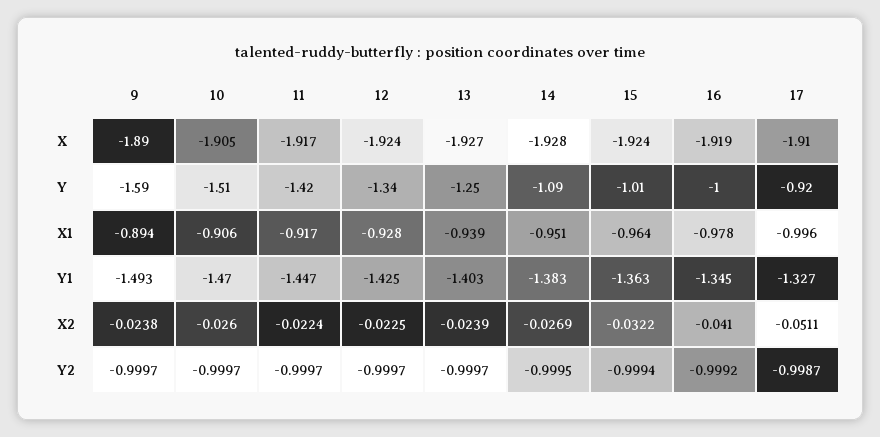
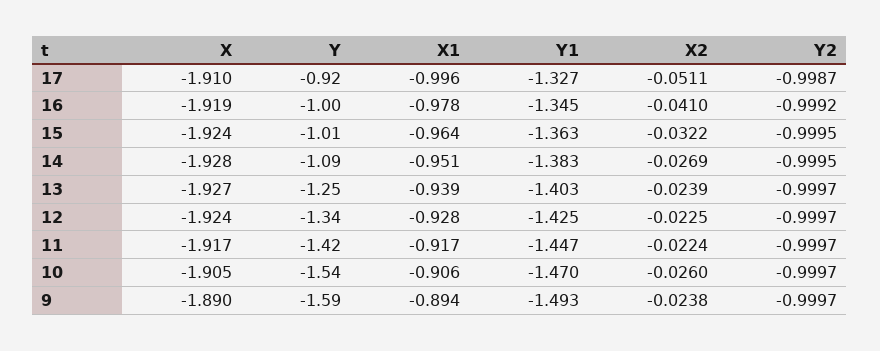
10, Y: -1.51 -> -1.54
15, Y2: -0.9994 -> -0.9995

